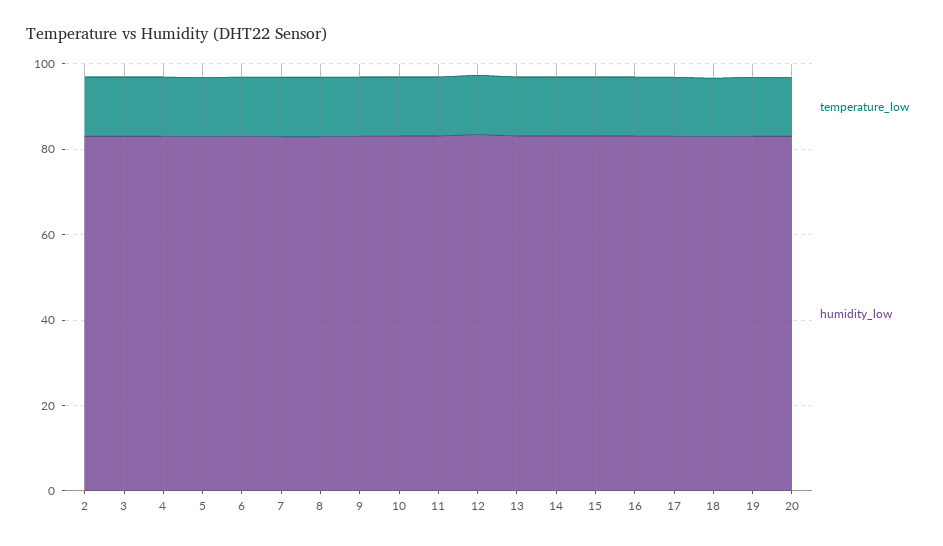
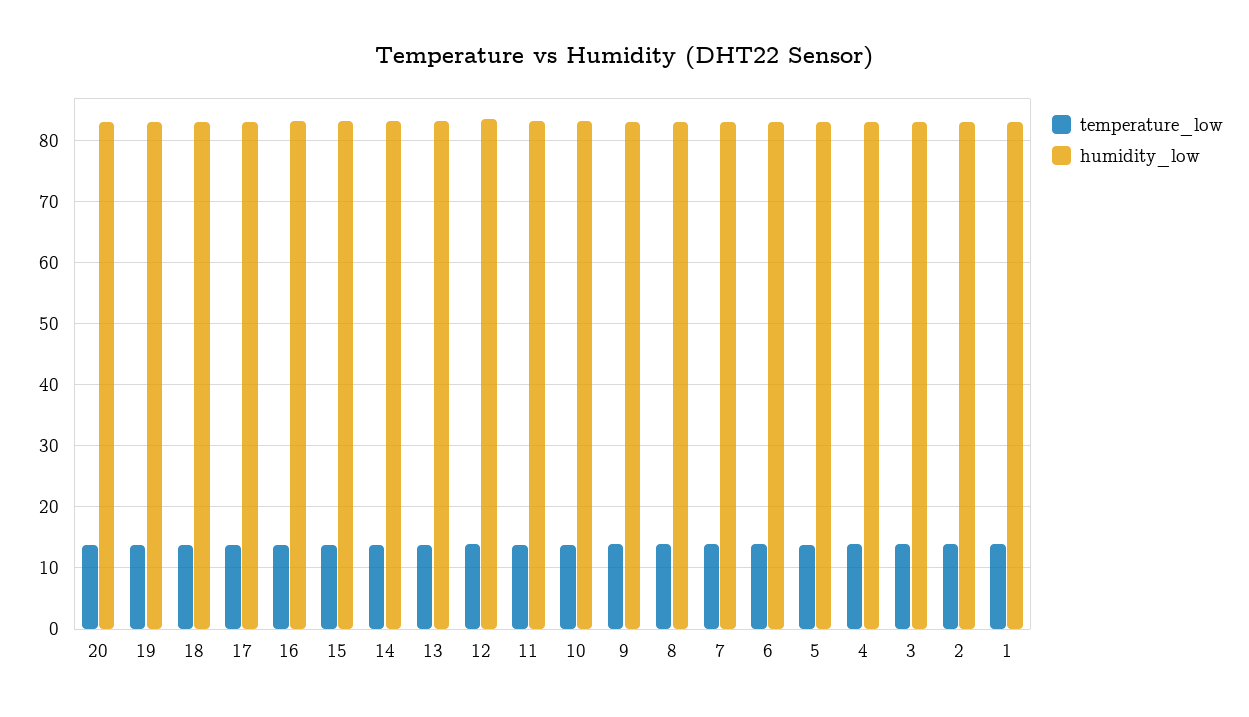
temperature_low, 1: none -> 14
humidity_low, 1: none -> 83

